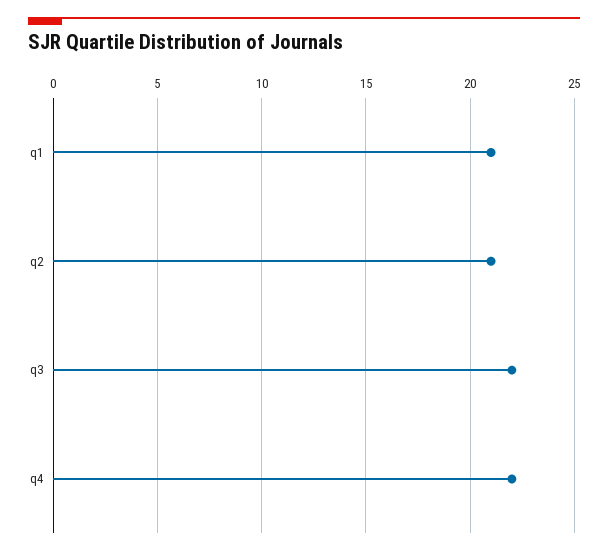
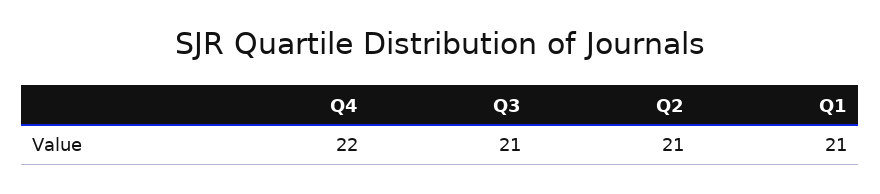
q3: 22 -> 21

